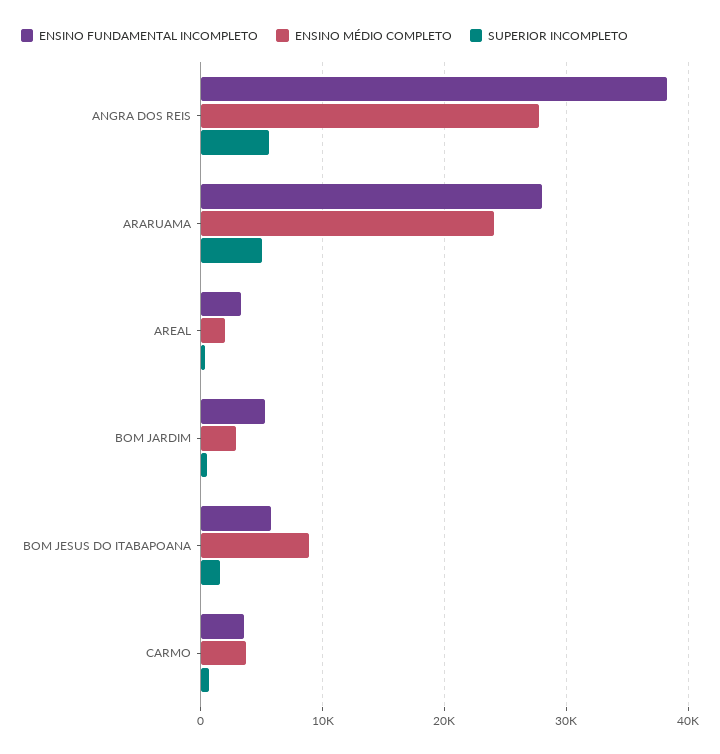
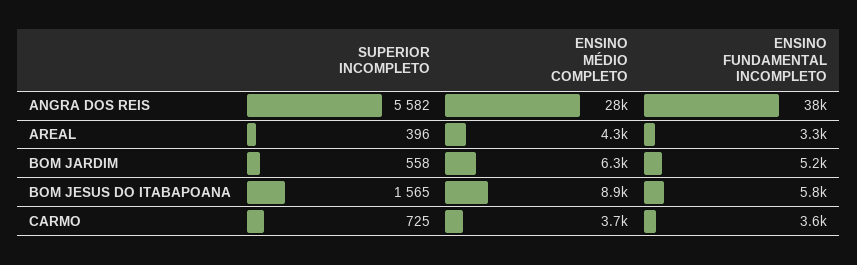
ENSINO FUNDAMENTAL INCOMPLETO, ARARUAMA: 28000 -> none
ENSINO MÉDIO COMPLETO, ARARUAMA: 24000 -> none
SUPERIOR INCOMPLETO, ARARUAMA: 5000 -> none
ENSINO MÉDIO COMPLETO, AREAL: 2000 -> 4300
ENSINO MÉDIO COMPLETO, BOM JARDIM: 3000 -> 6300

